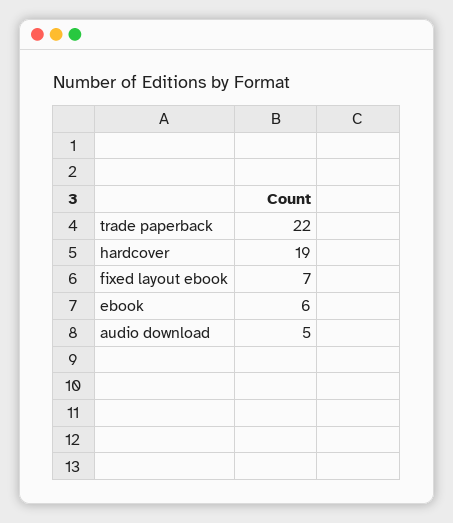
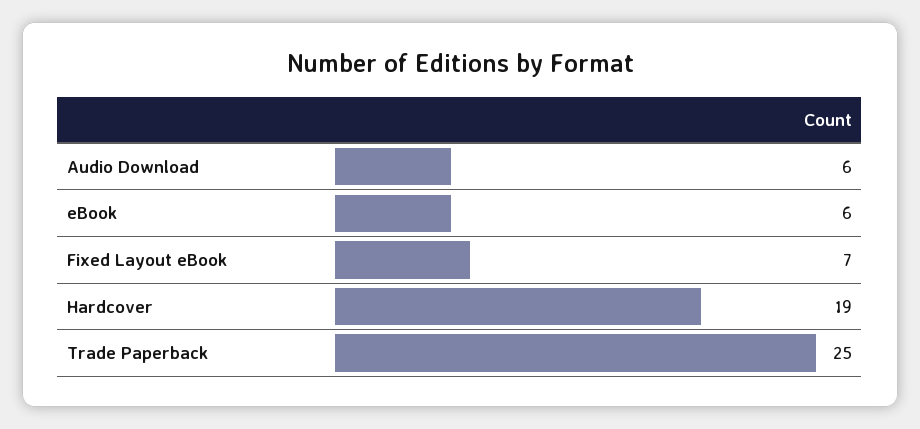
trade paperback: 22 -> 25
audio download: 5 -> 6

